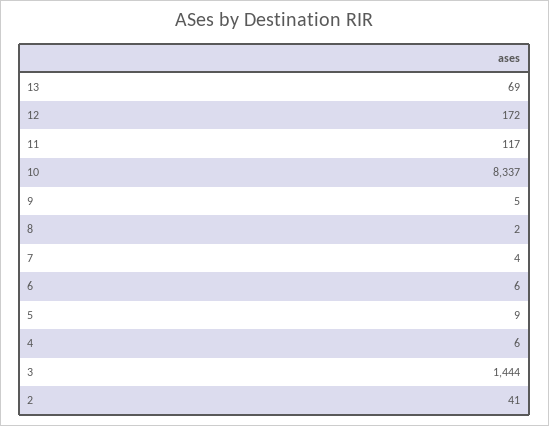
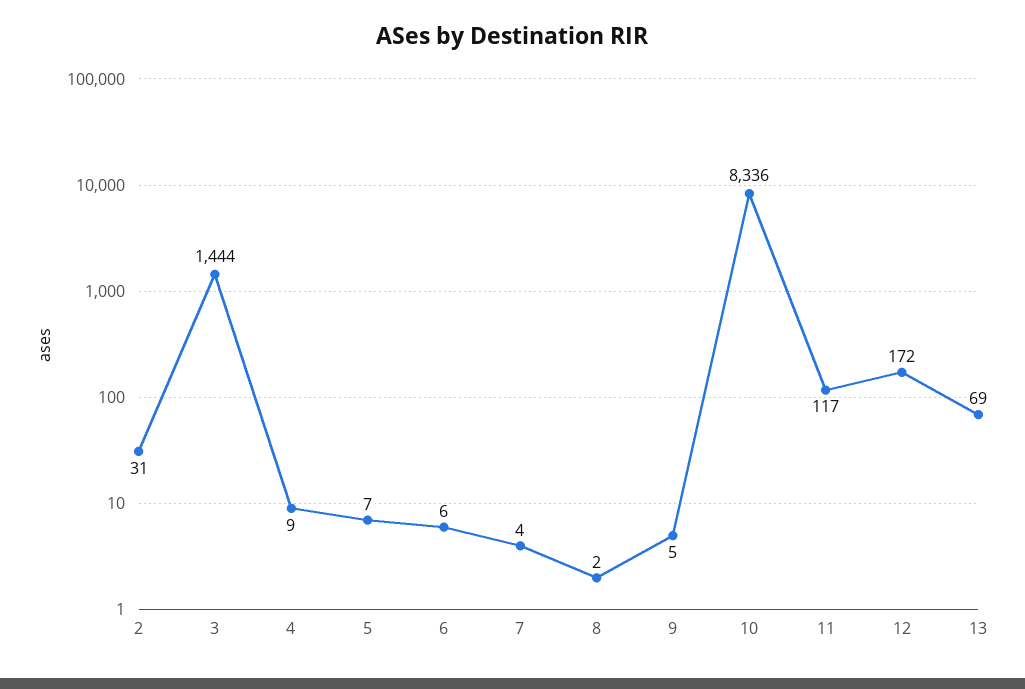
10: 8337 -> 8336
5: 9 -> 7
4: 6 -> 9
2: 41 -> 31

